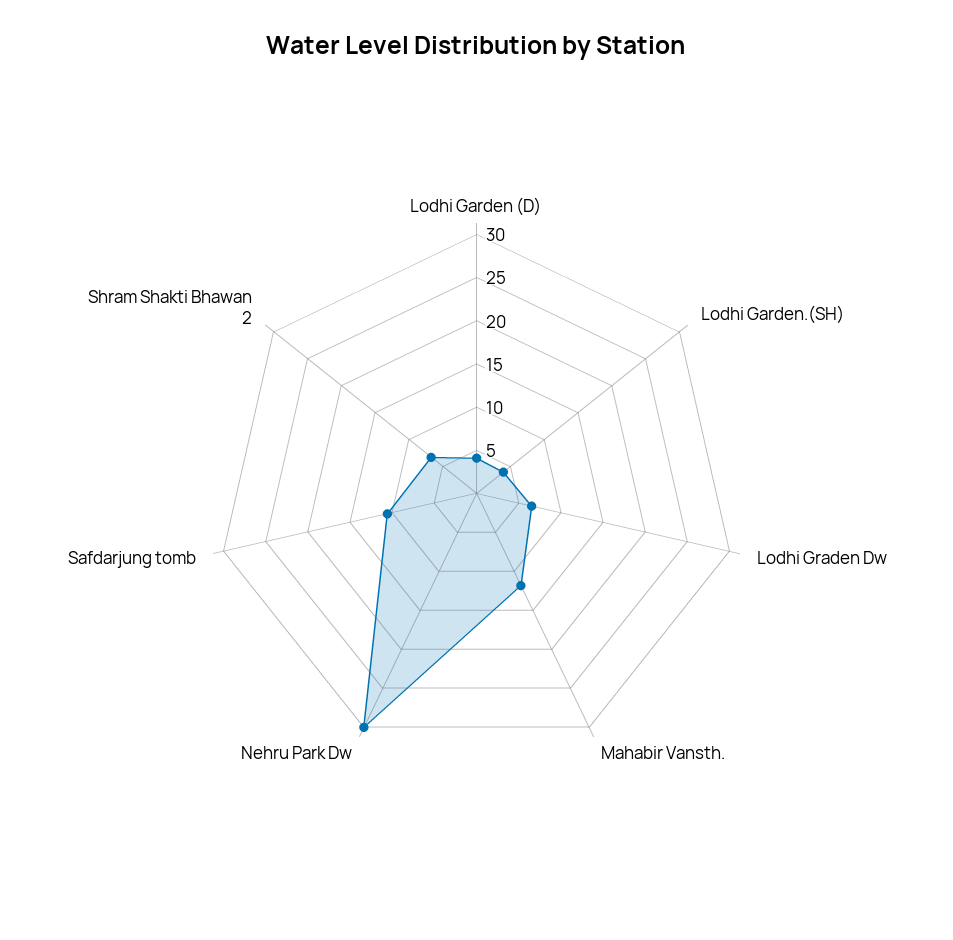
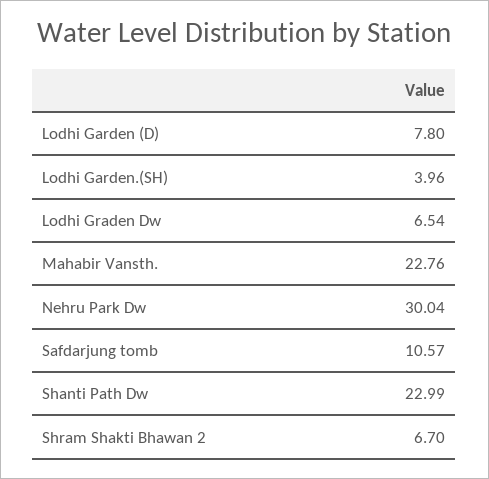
Lodhi Garden (D): 4 -> 7.8
Mahabir Vansth.: 12 -> 22.76
Shanti Path Dw: none -> 22.99

